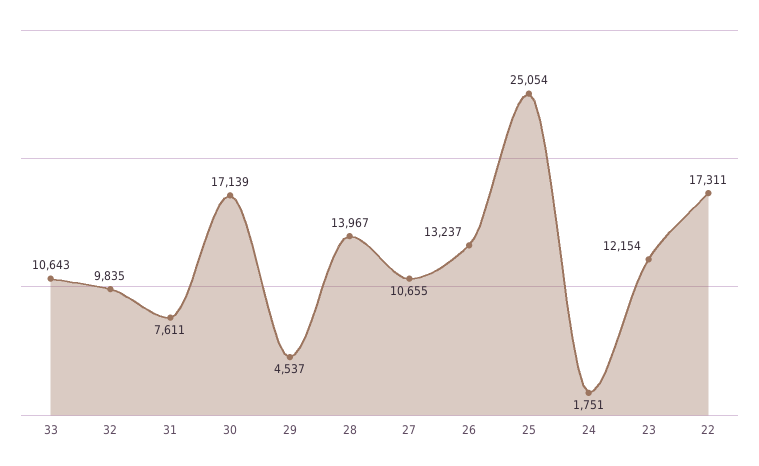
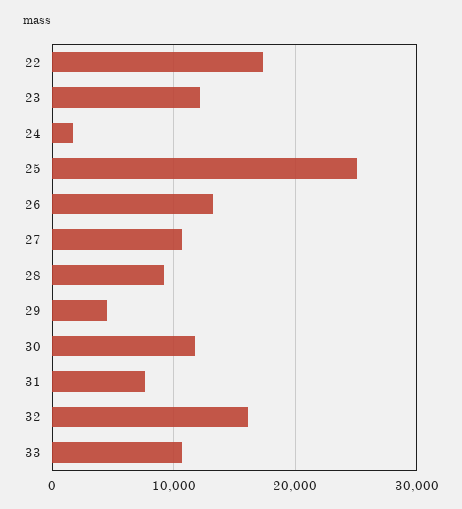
32: 9835 -> 16000
30: 17139 -> 12000
28: 13967 -> 9000

